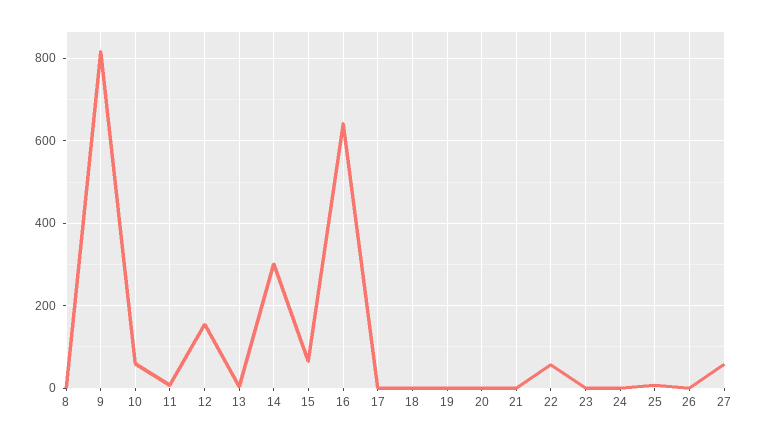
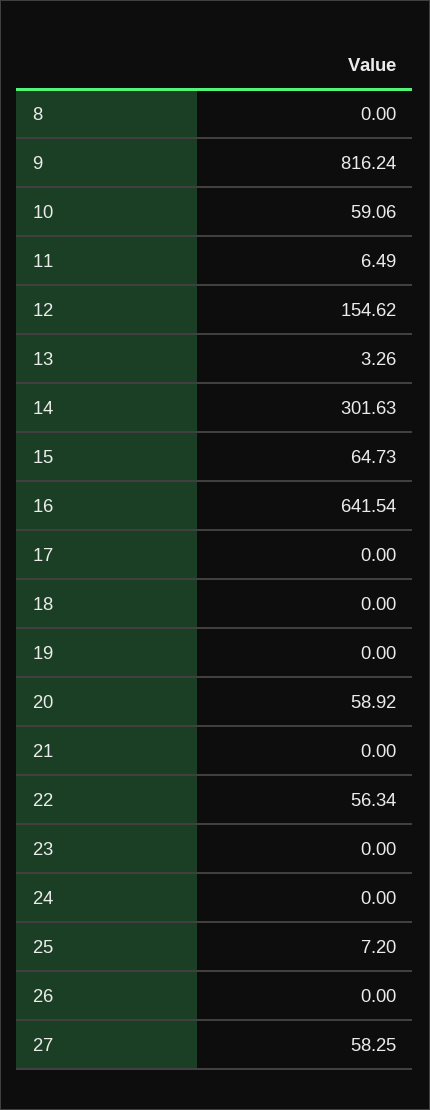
20: 0 -> 58.92

